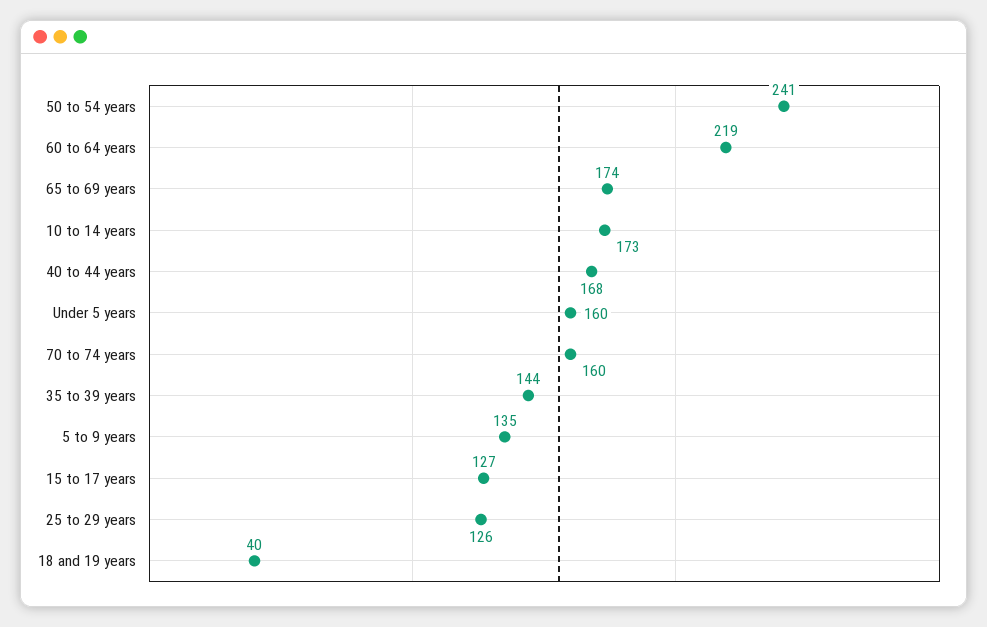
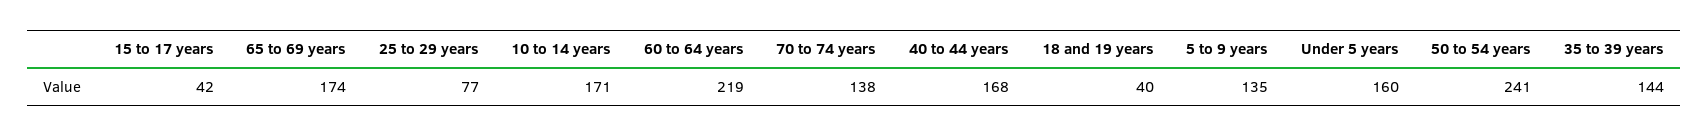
10 to 14 years: 173 -> 171
70 to 74 years: 160 -> 138
15 to 17 years: 127 -> 42
25 to 29 years: 126 -> 77

